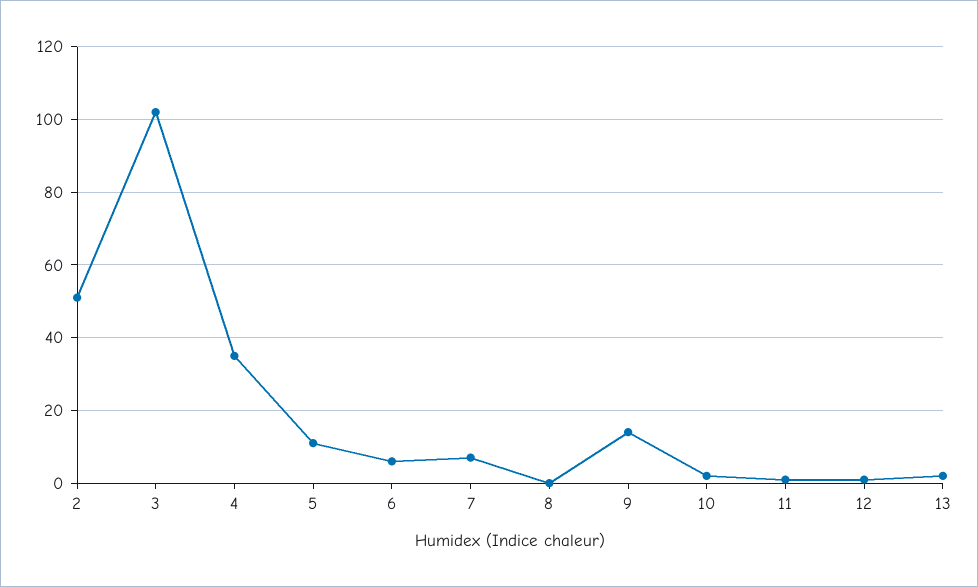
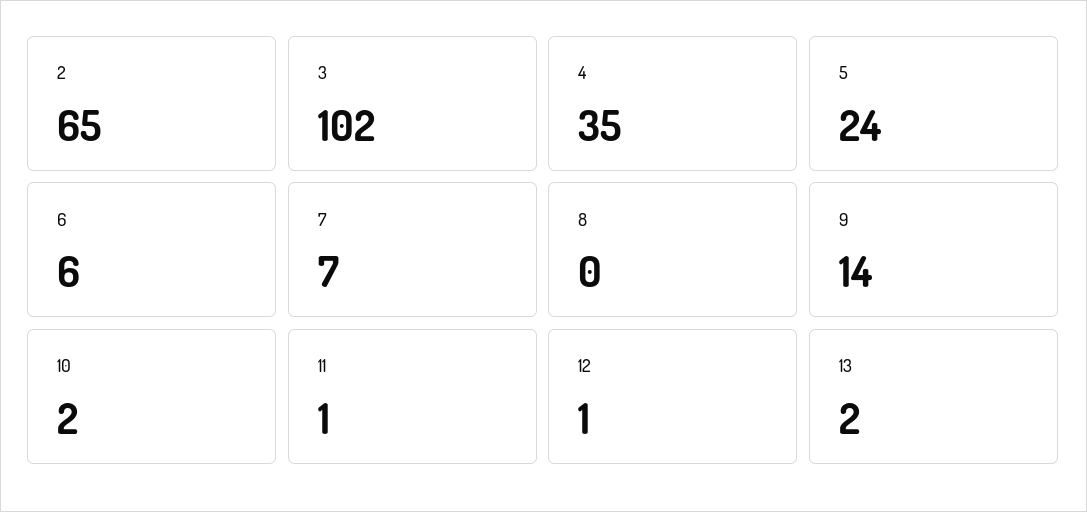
2: 50 -> 65
5: 10 -> 24

